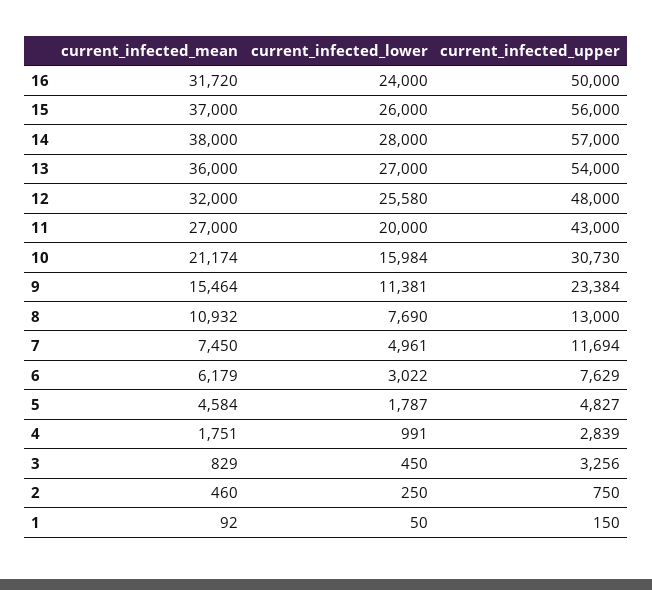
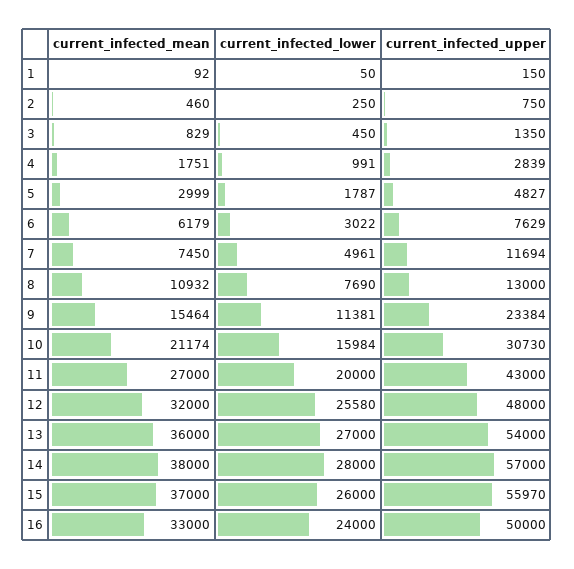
current_infected_mean, 16: 31720 -> 33000
current_infected_upper, 15: 56000 -> 55970
current_infected_mean, 5: 4584 -> 2999
current_infected_upper, 3: 3256 -> 1350

